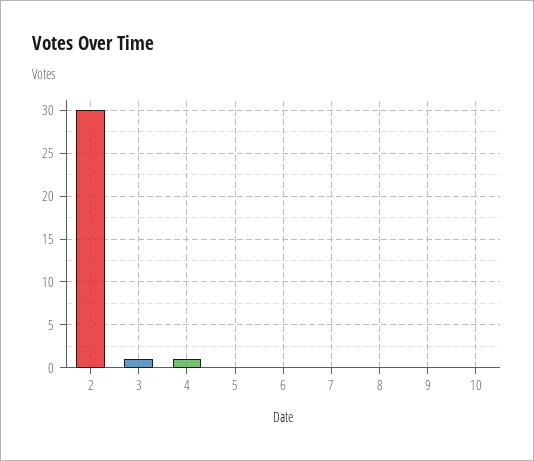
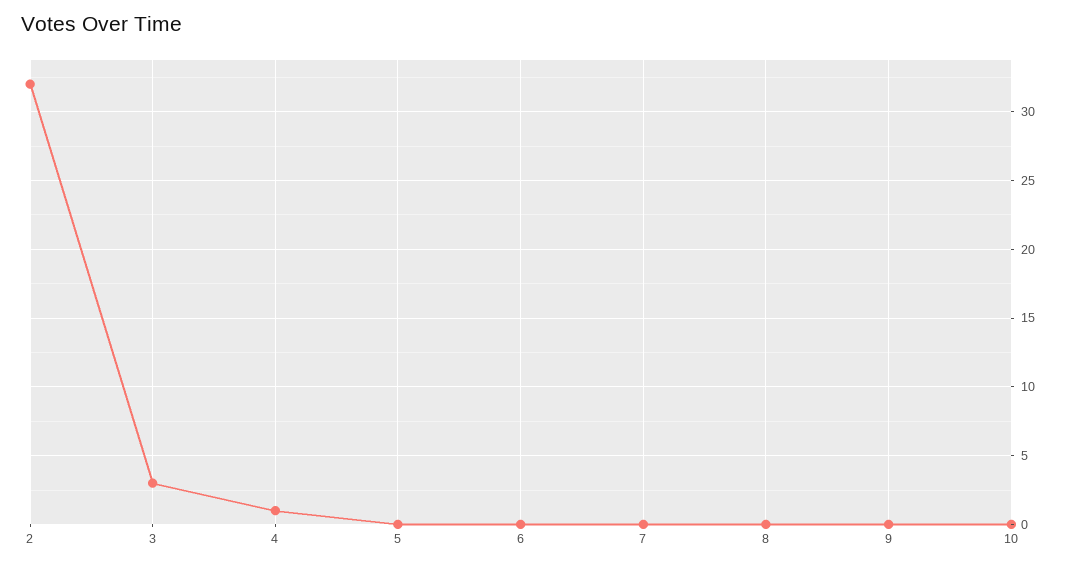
2: 30 -> 32
3: 1 -> 3

